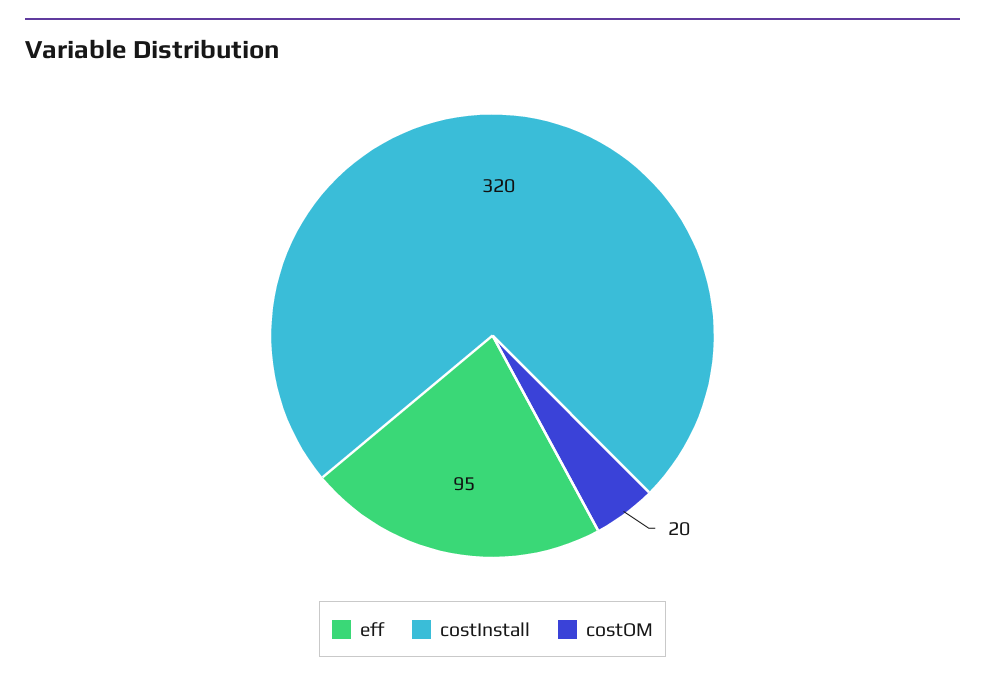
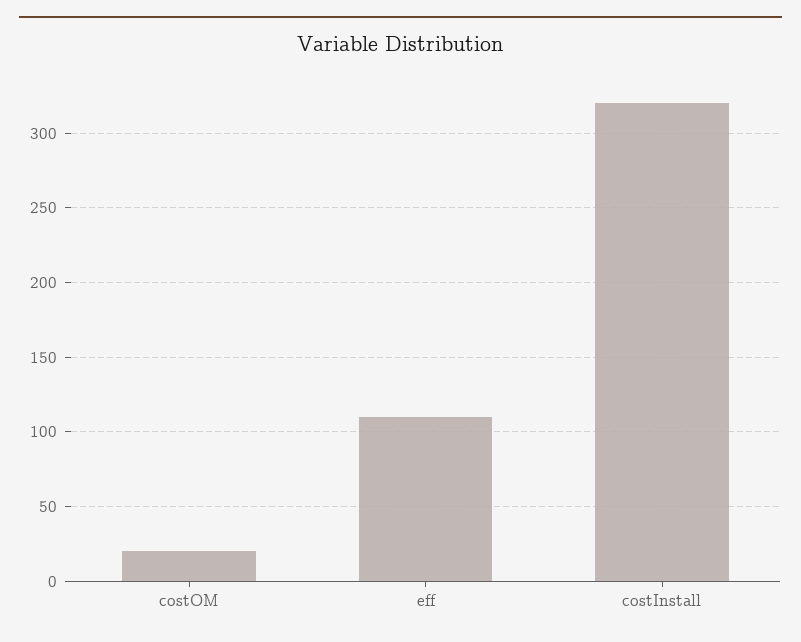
eff: 95 -> 110

